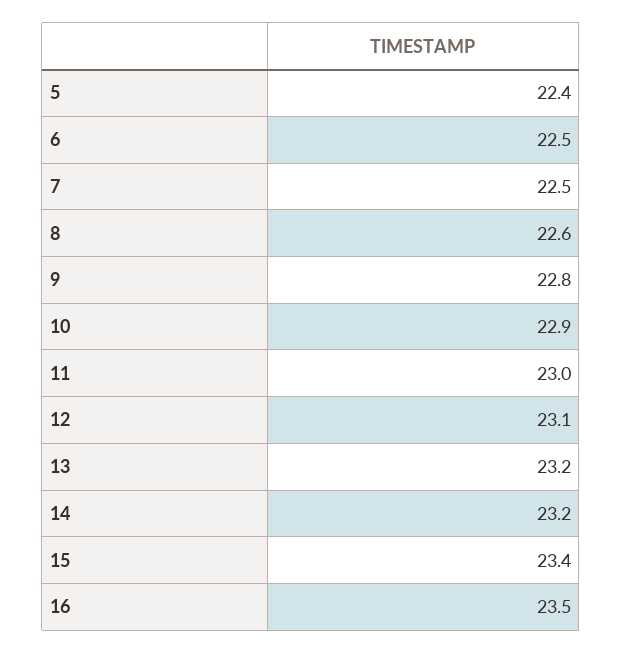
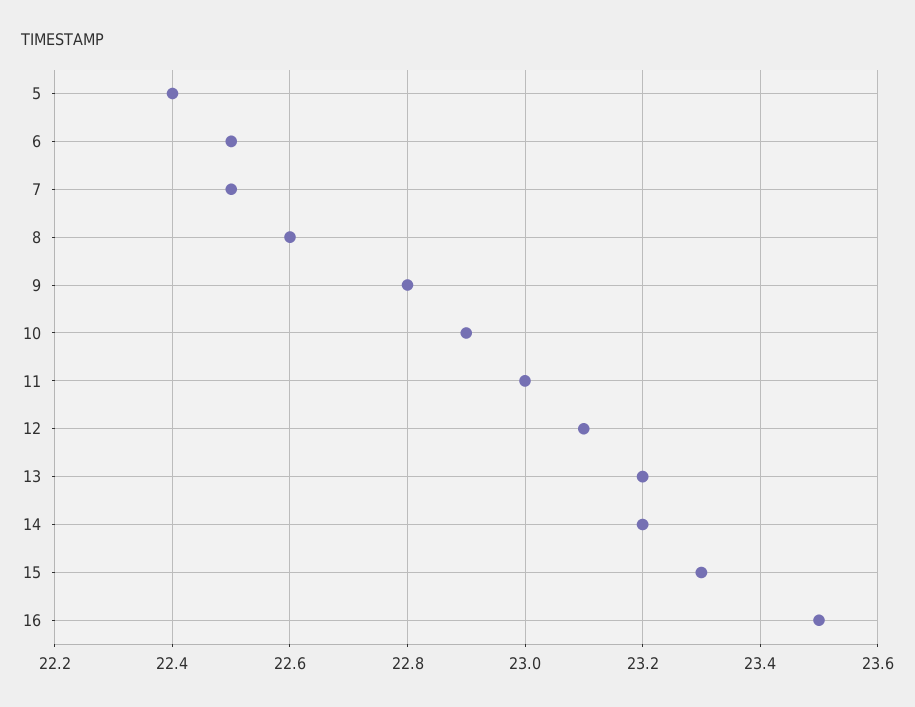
15: 23.4 -> 23.3

